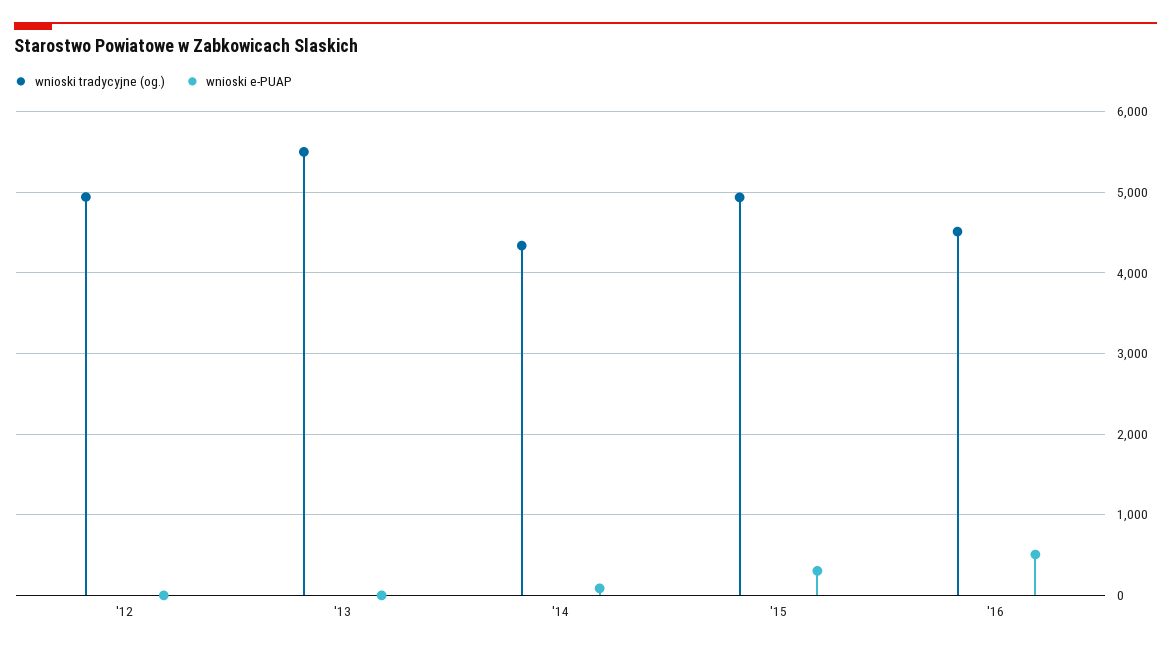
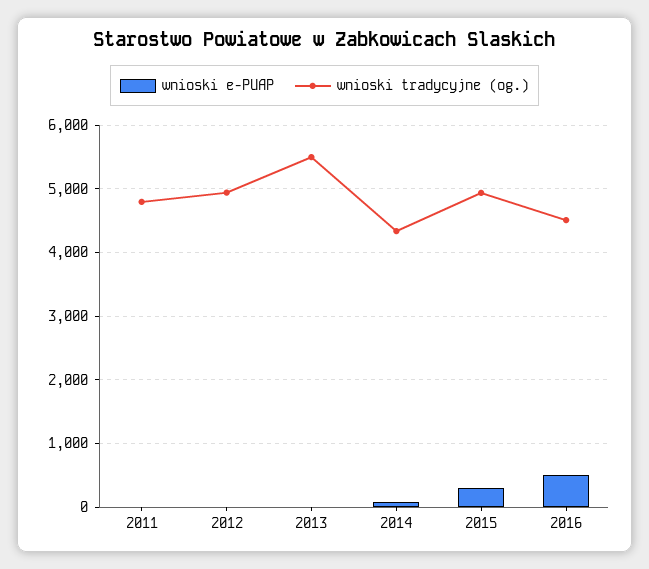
wnioski e-PUAP, 2011: none -> 0
wnioski tradycyjne (og.), 2011: none -> 4800

